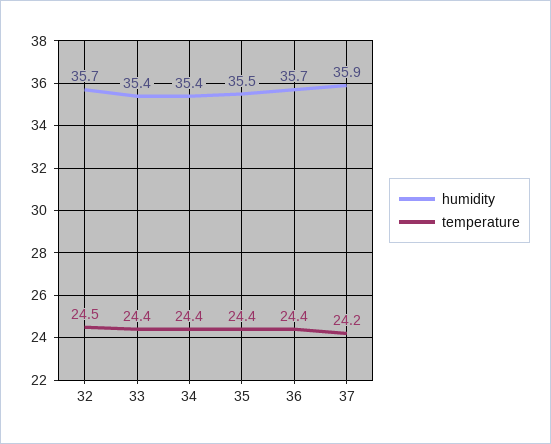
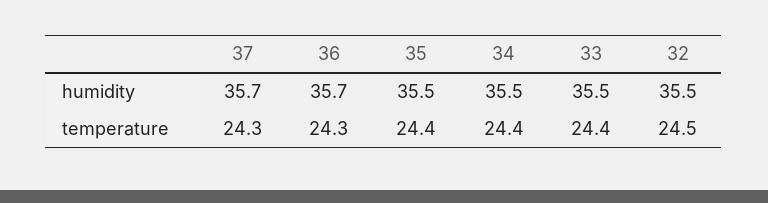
humidity, 32: 35.7 -> 35.5
humidity, 33: 35.4 -> 35.5
humidity, 34: 35.4 -> 35.5
temperature, 36: 24.4 -> 24.3
humidity, 37: 35.9 -> 35.7
temperature, 37: 24.2 -> 24.3

